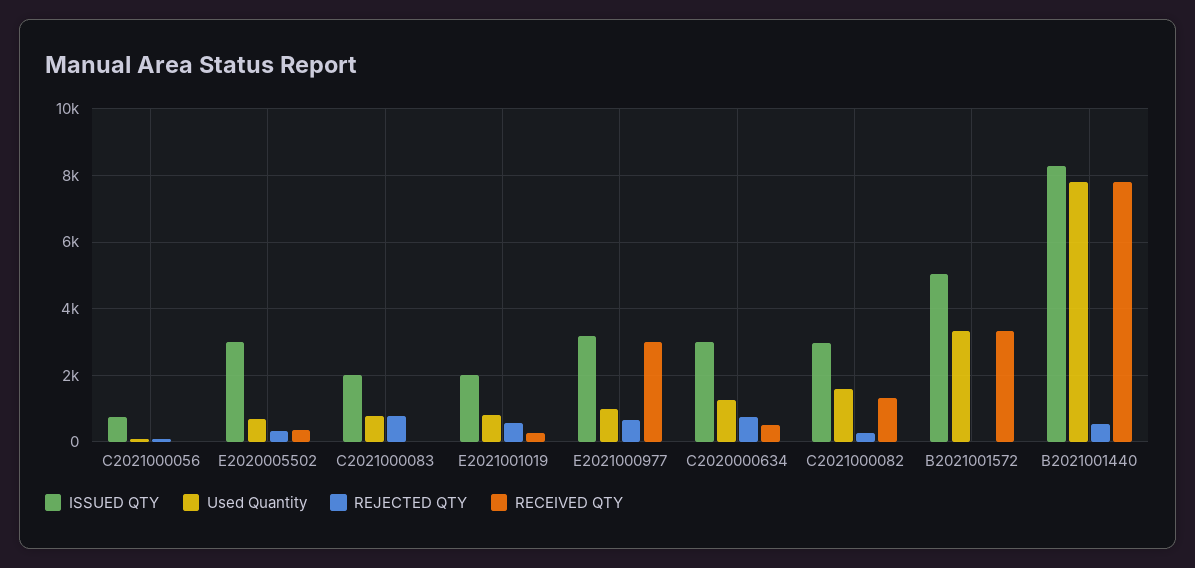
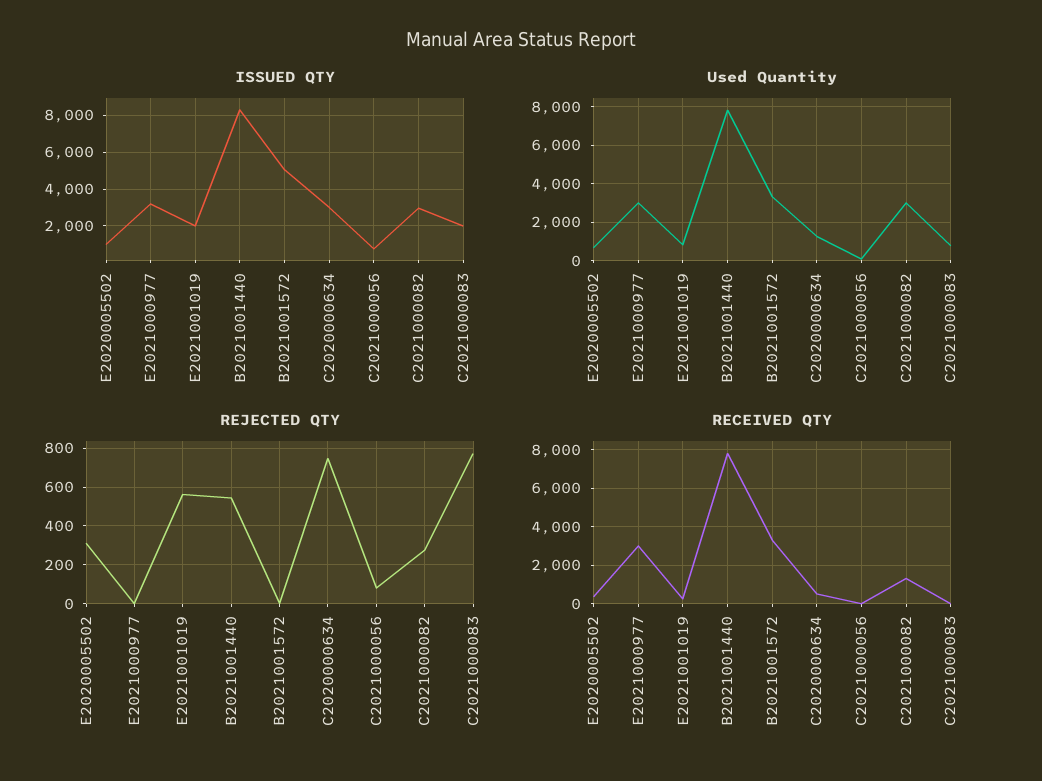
ISSUED QTY, E2020005502: 3000 -> 1000
Used Quantity, E2021000977: 1000 -> 3000
REJECTED QTY, E2021000977: 600 -> 0
Used Quantity, C2021000082: 1600 -> 3000

